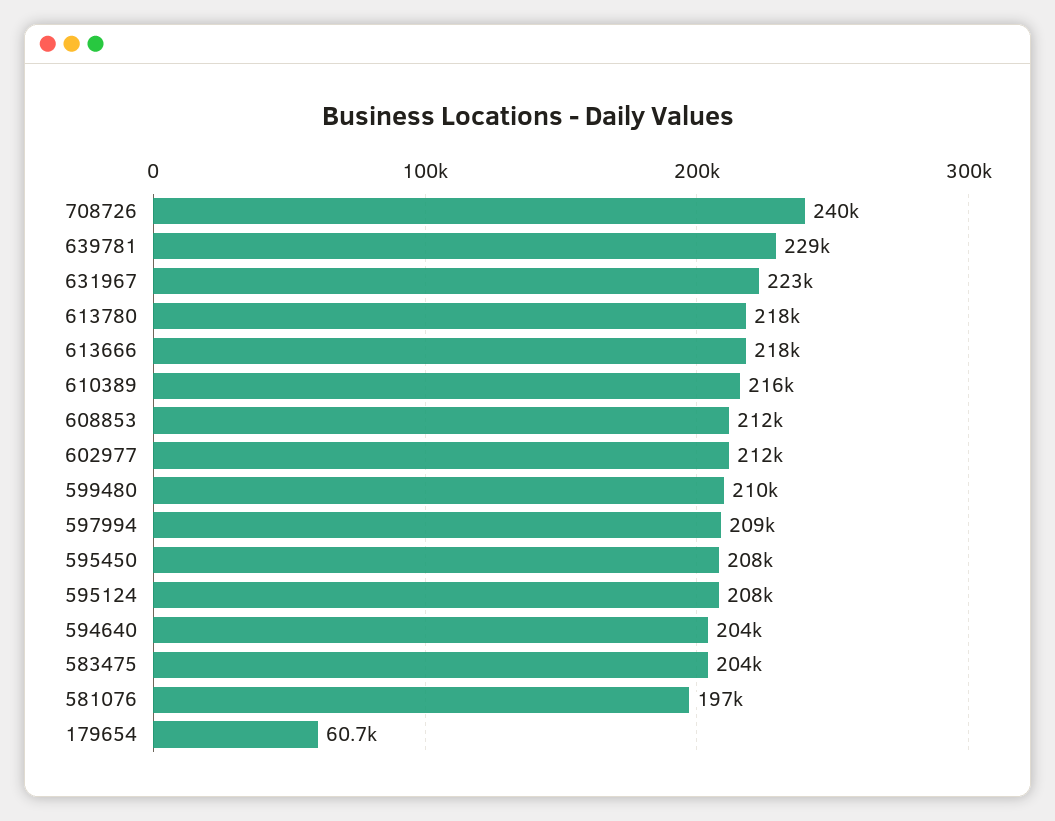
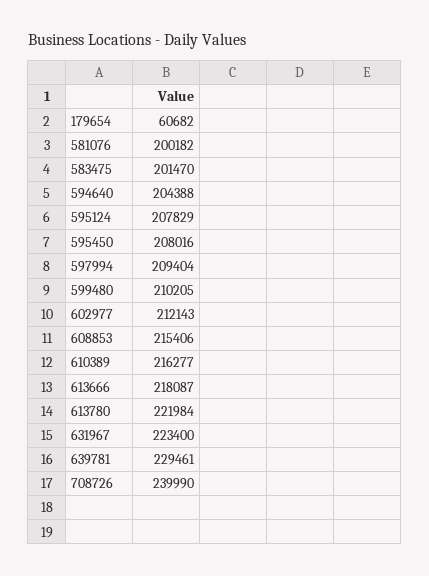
613780: 218000 -> 221984
608853: 212000 -> 215406
583475: 204000 -> 201470
581076: 197000 -> 200182

